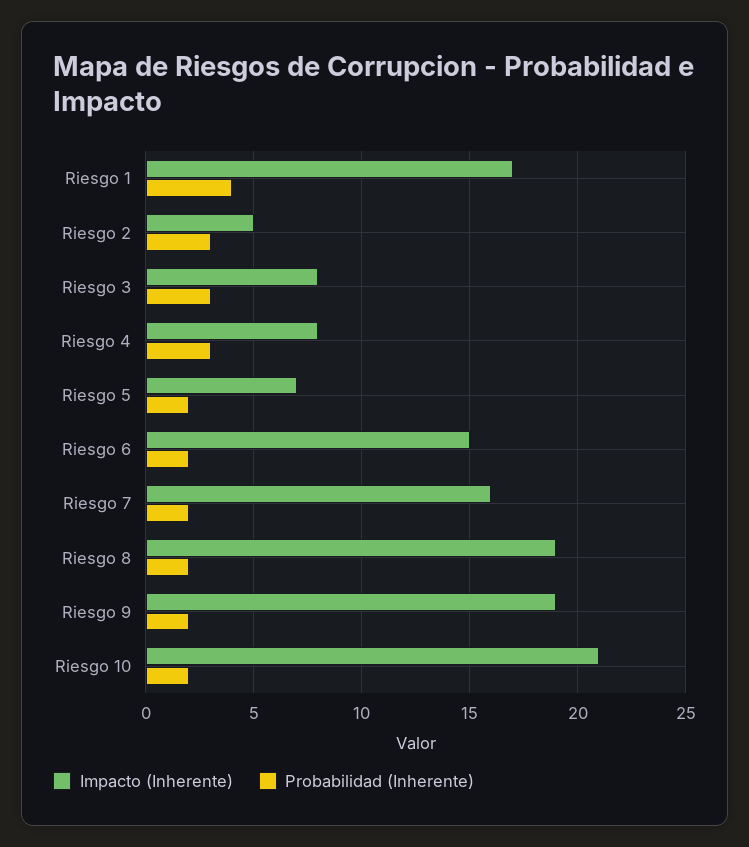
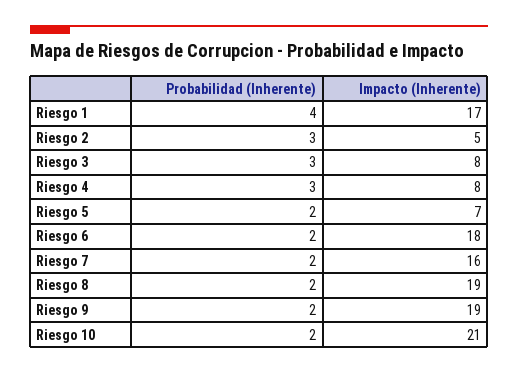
Impacto (Inherente), Riesgo 6: 15 -> 18

